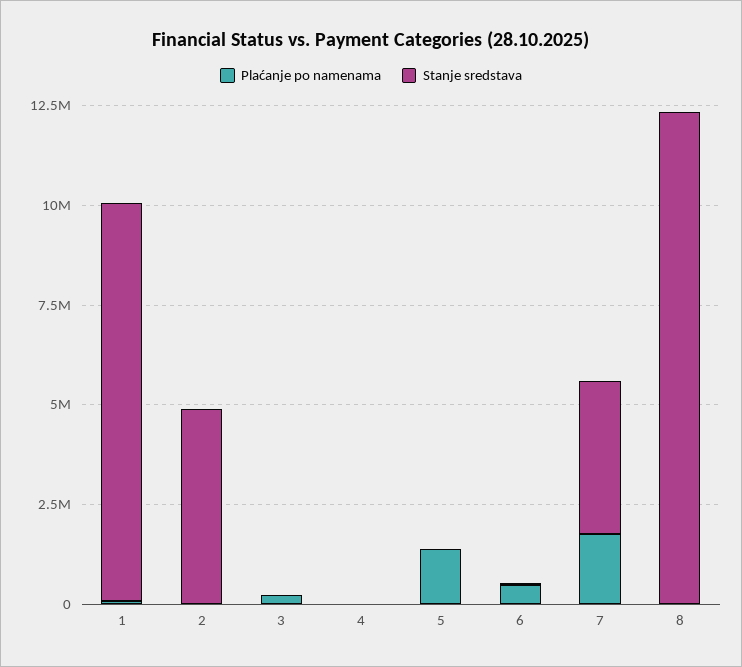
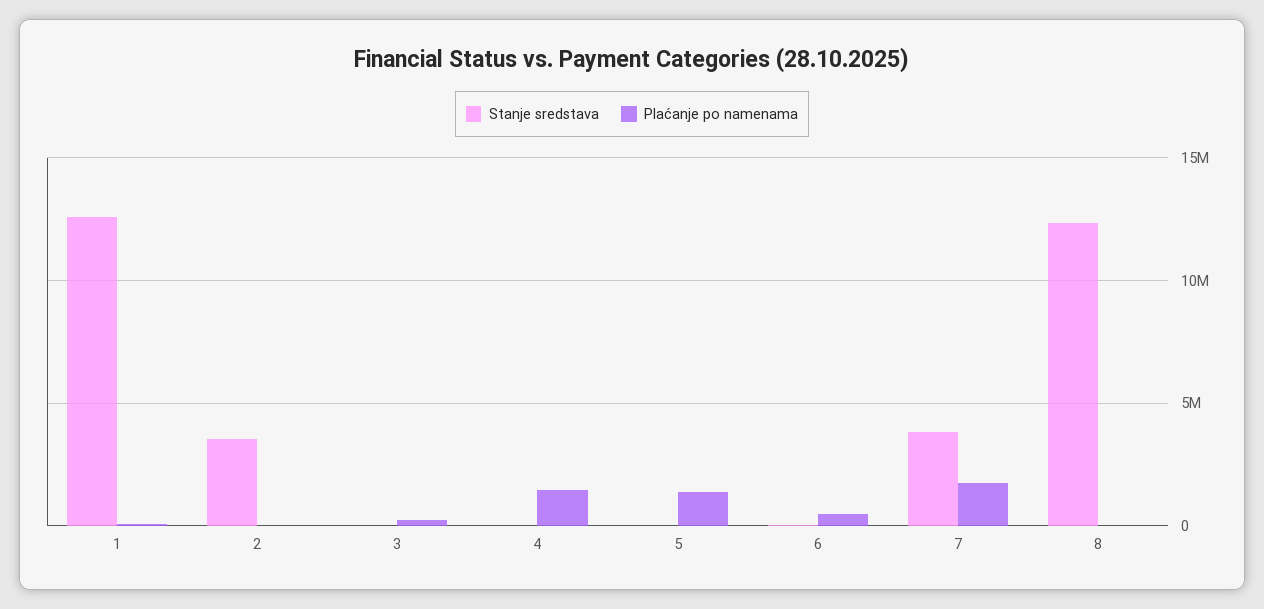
Stanje sredstava, 1: 10000000 -> 12500000
Stanje sredstava, 2: 5000000 -> 3500000
Plaćanje po namenama, 4: 0 -> 1500000

